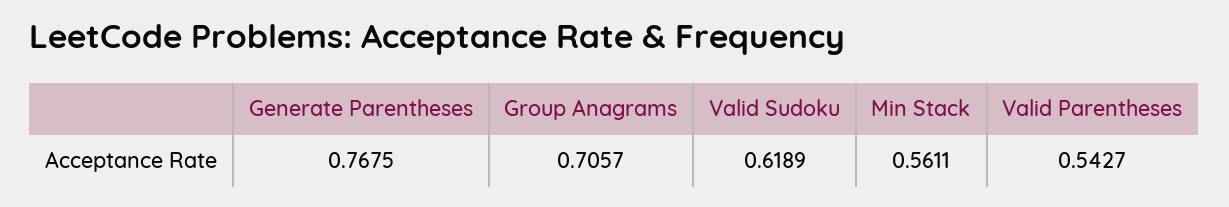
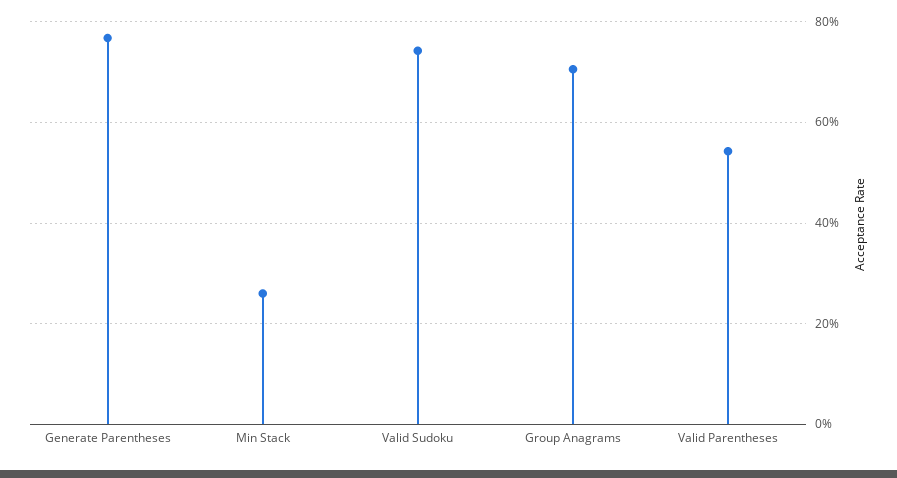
Valid Sudoku: 0.6189 -> 0.74
Min Stack: 0.5611 -> 0.26

